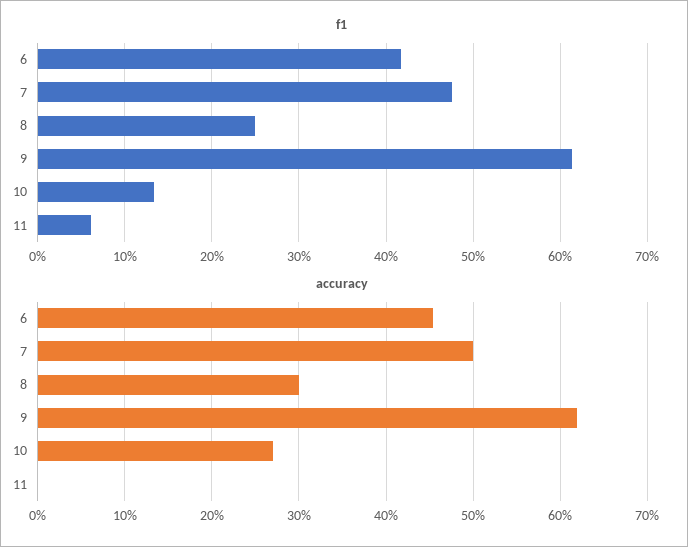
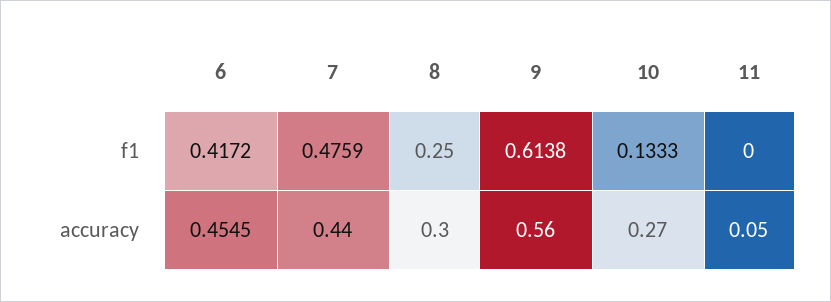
f1, 11: 0.06 -> 0
accuracy, 7: 0.5 -> 0.44
accuracy, 9: 0.62 -> 0.56
accuracy, 11: 0 -> 0.05

